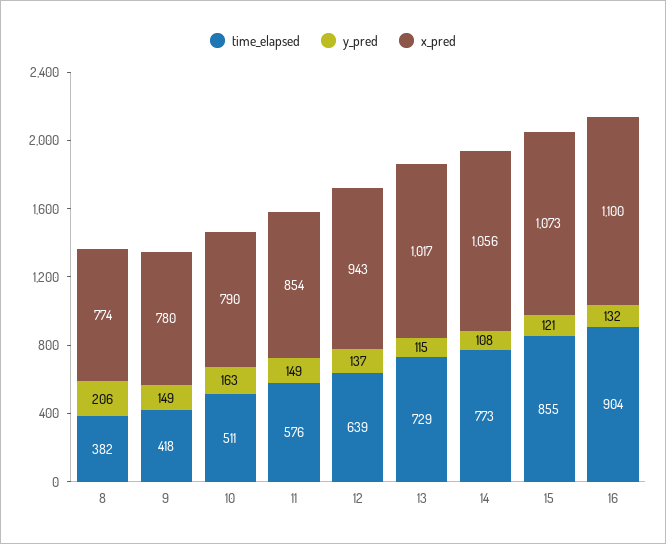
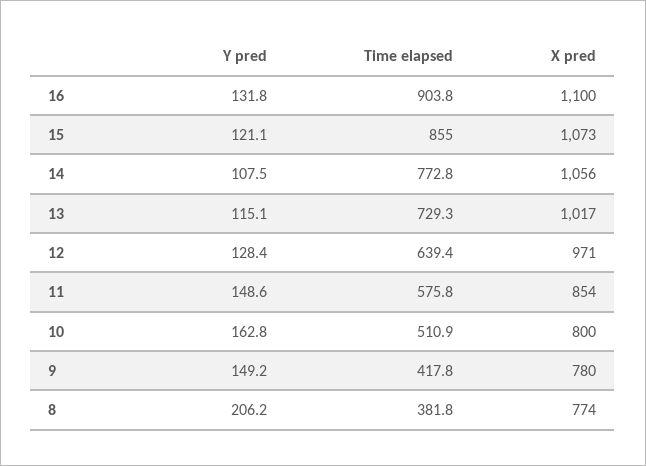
x_pred, 10: 790 -> 800
y_pred, 12: 137 -> 128.4
x_pred, 12: 943 -> 971

